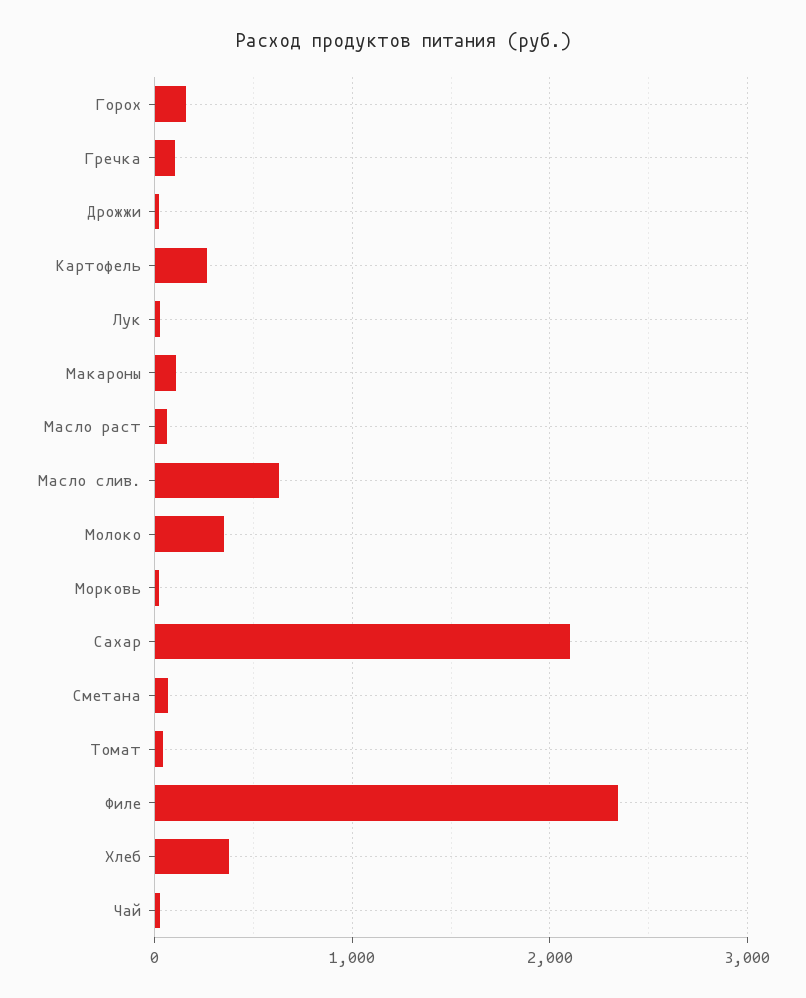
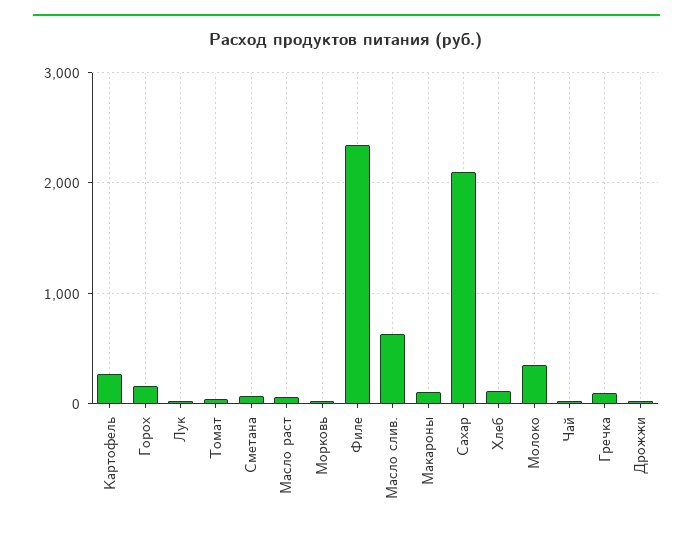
Хлеб: 400 -> 100

